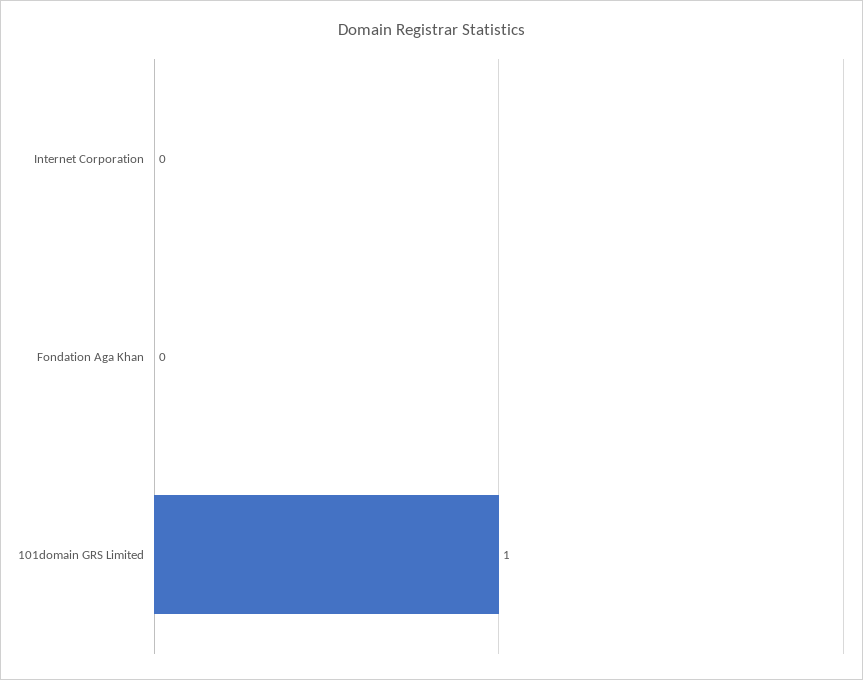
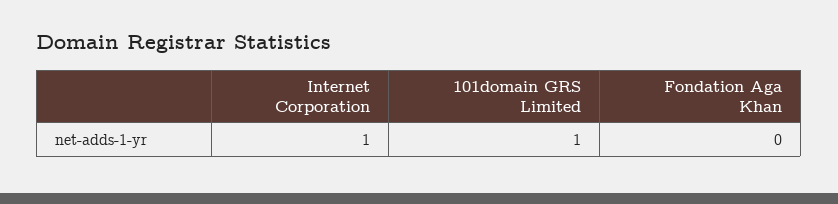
Internet Corporation: 0 -> 1

